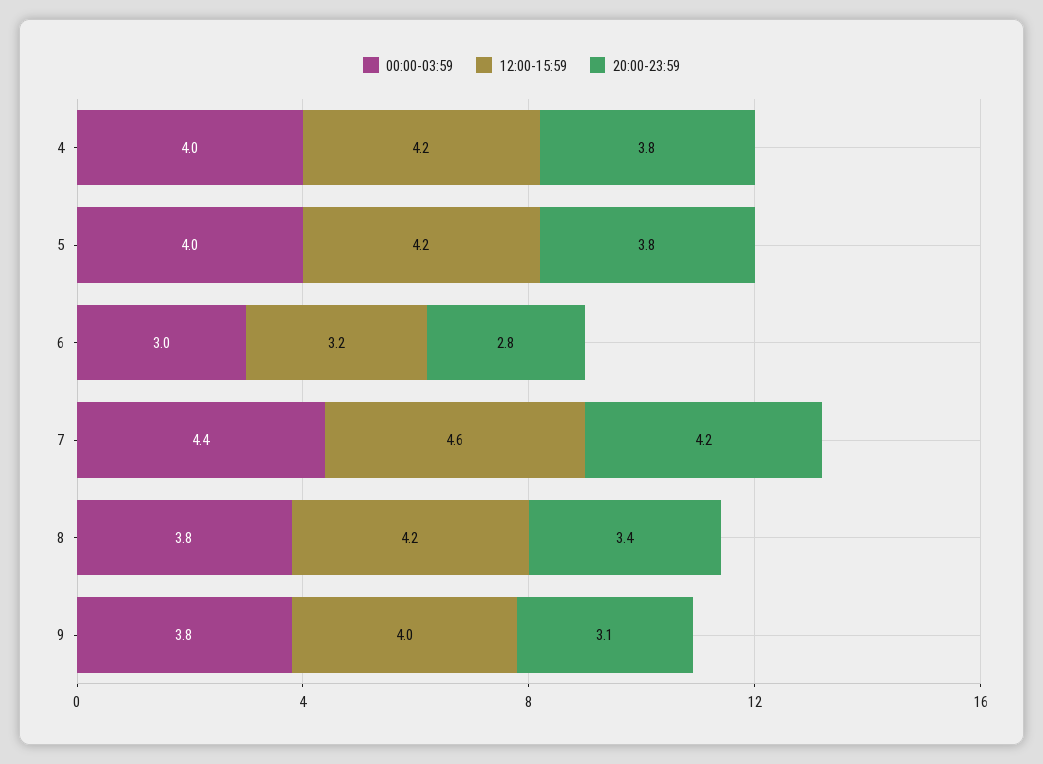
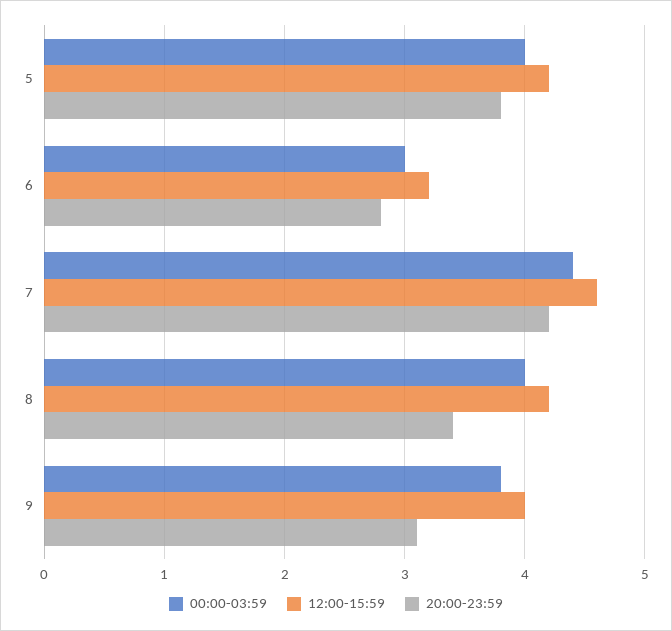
00:00-03:59, 4: 4 -> none
12:00-15:59, 4: 4.2 -> none
20:00-23:59, 4: 3.8 -> none
00:00-03:59, 8: 3.8 -> 4

